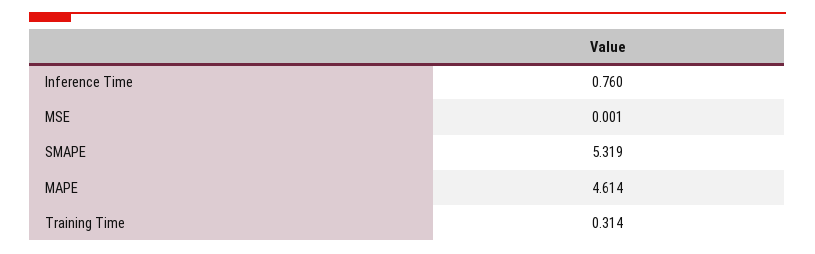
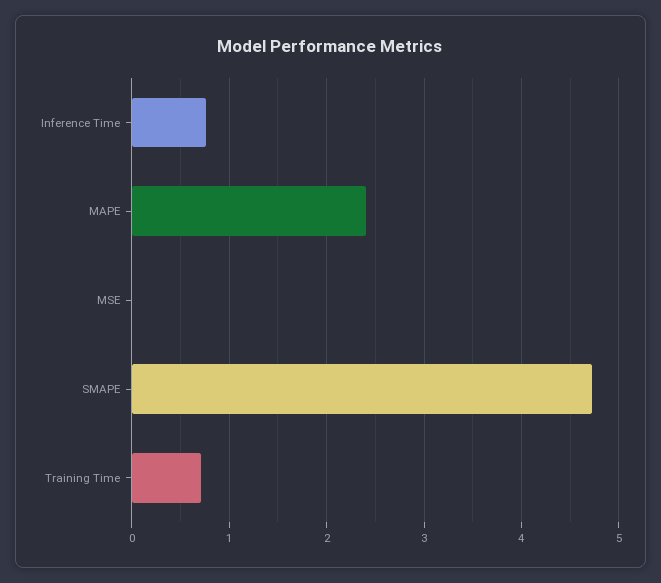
SMAPE: 5.319 -> 4.7
MAPE: 4.614 -> 2.4
Training Time: 0.314 -> 0.7

